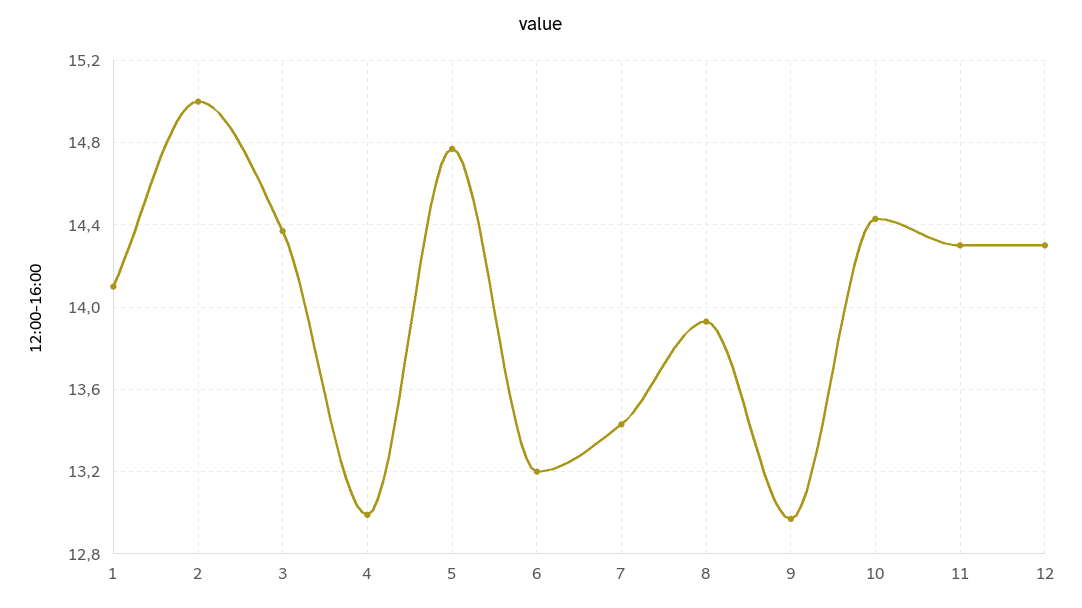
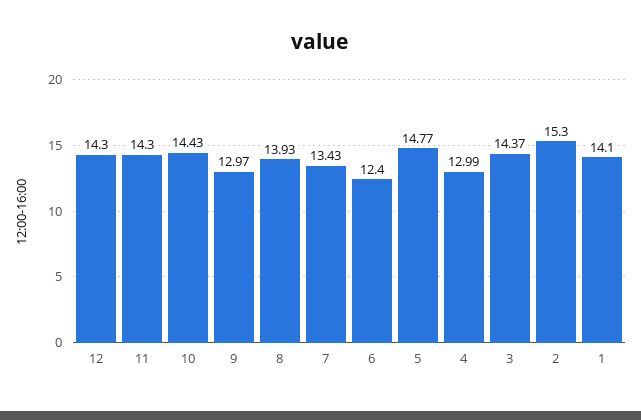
2: 15 -> 15.3
6: 13.2 -> 12.4

